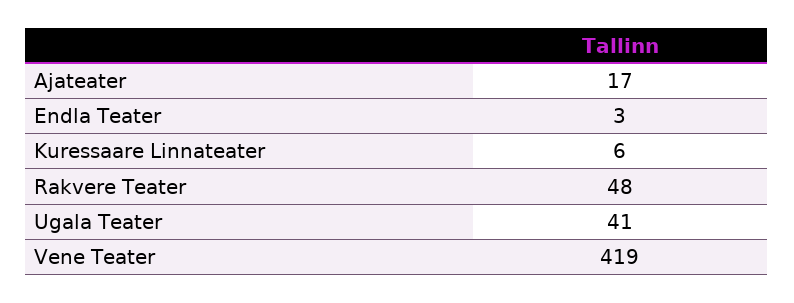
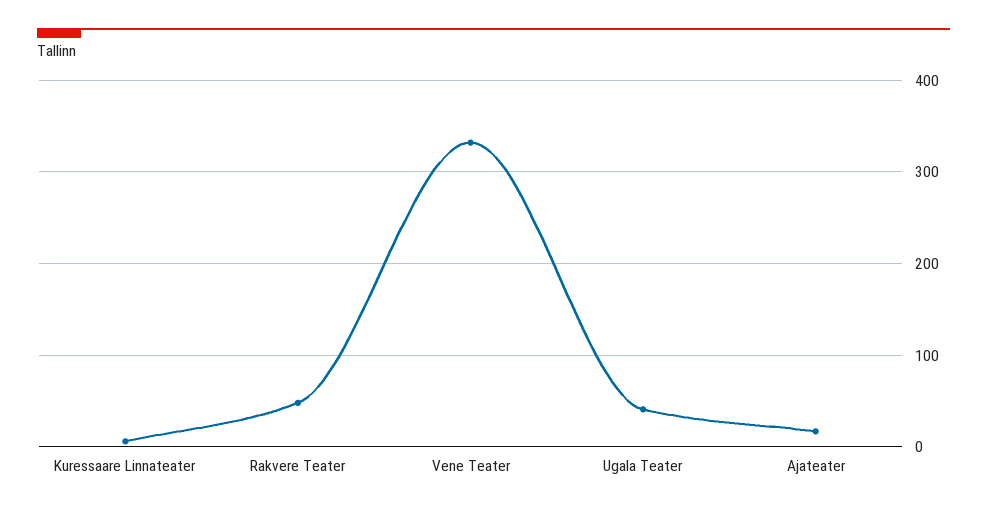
Endla Teater: 3 -> none
Vene Teater: 419 -> 330

